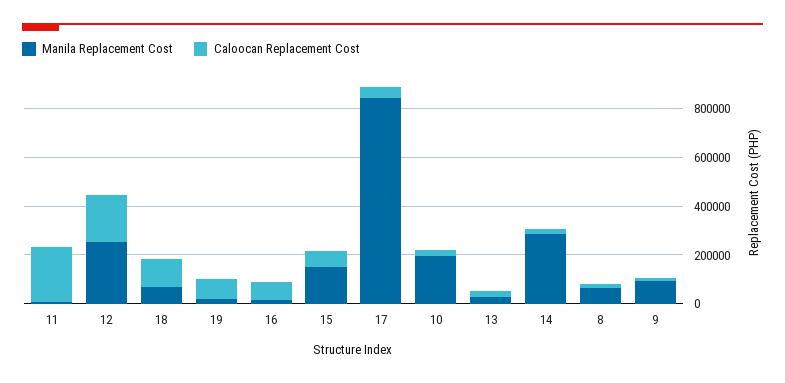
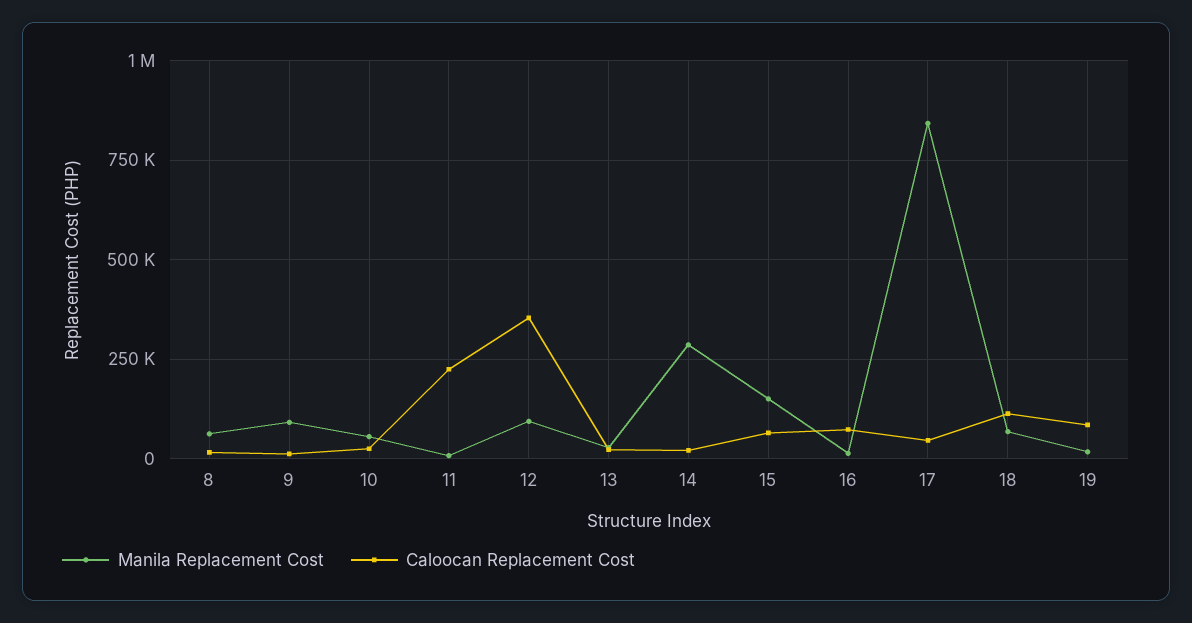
Manila Replacement Cost, 12: 250000 -> 100000
Caloocan Replacement Cost, 12: 200000 -> 350000
Manila Replacement Cost, 10: 200000 -> 50000

